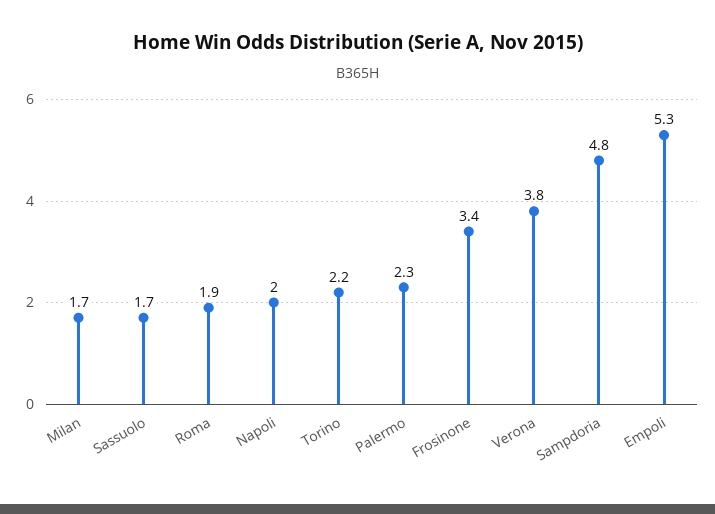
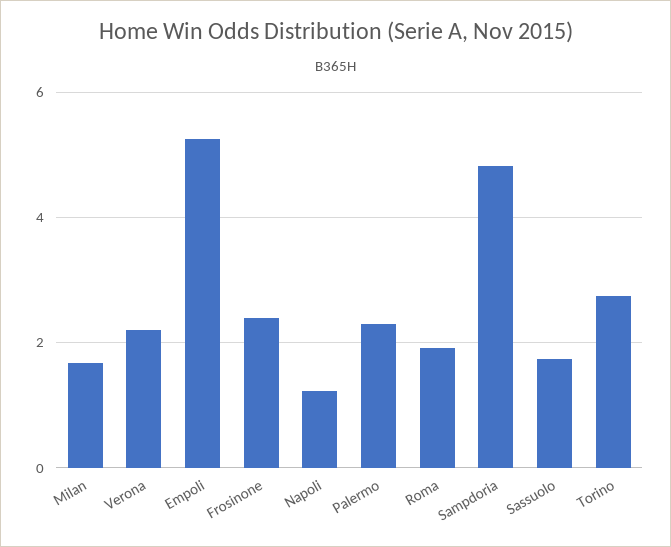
Napoli: 2 -> 1.2
Torino: 2.2 -> 2.8
Frosinone: 3.4 -> 2.4
Verona: 3.8 -> 2.2

